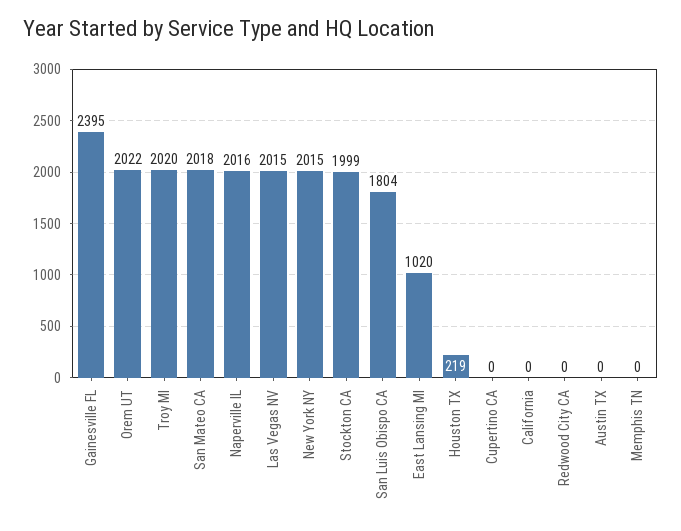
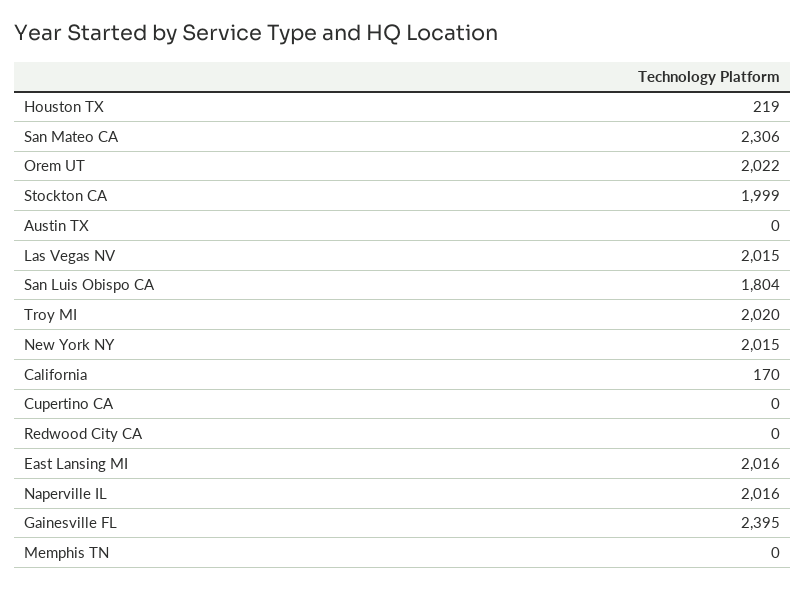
San Mateo CA: 2018 -> 2306
East Lansing MI: 1020 -> 2016
California: 0 -> 170

